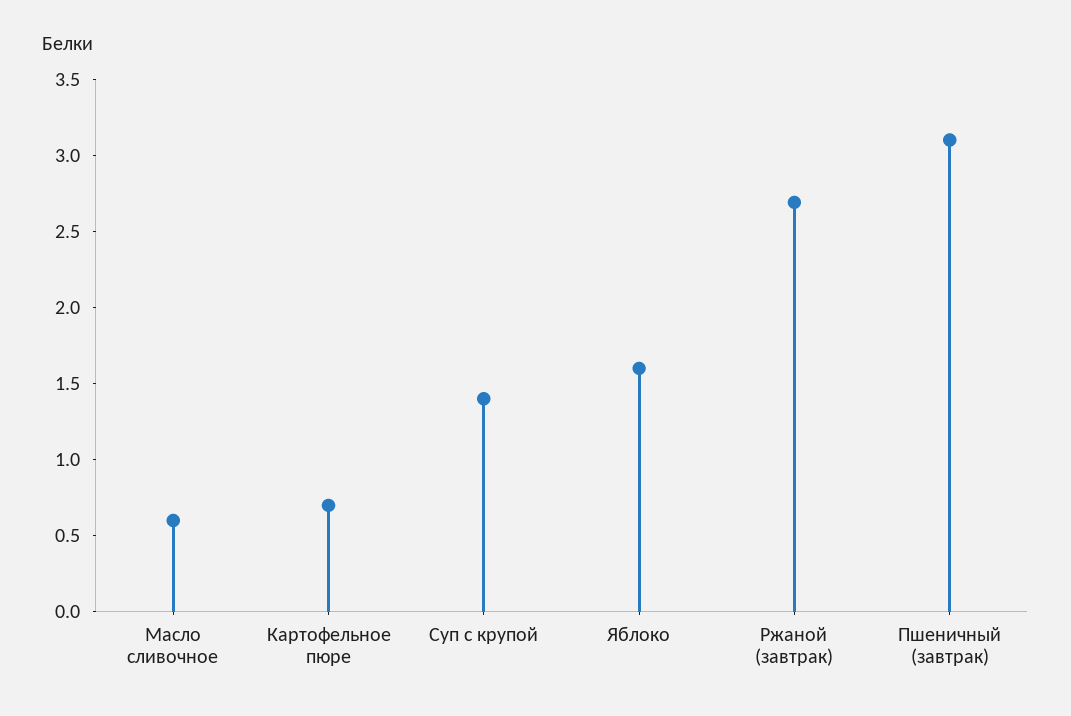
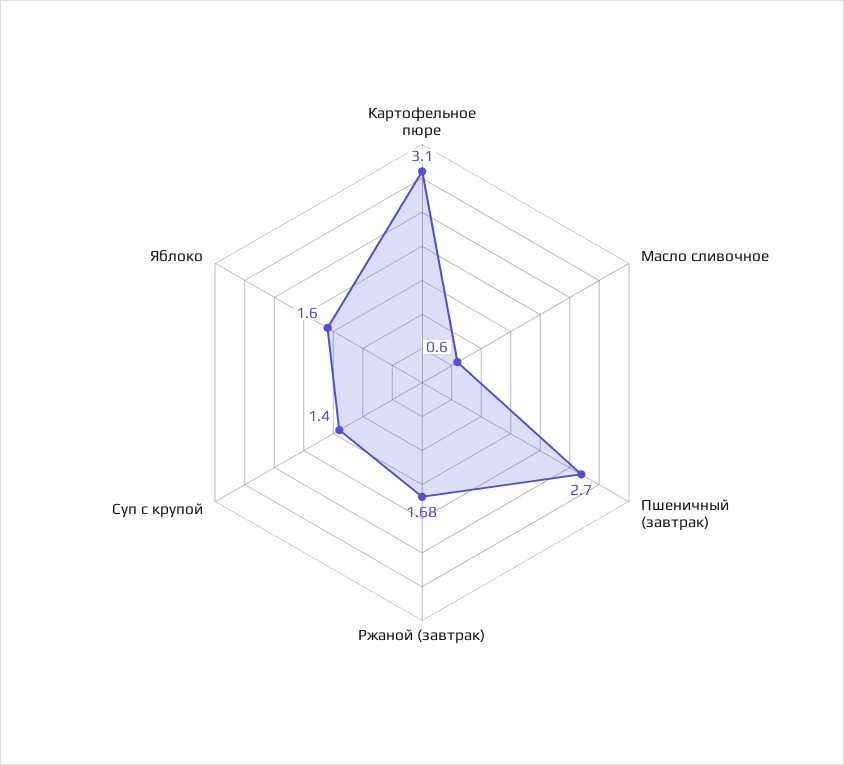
Картофельное пюре: 0.7 -> 3.1
Ржаной (завтрак): 2.7 -> 1.68
Пшеничный (завтрак): 3.1 -> 2.7

